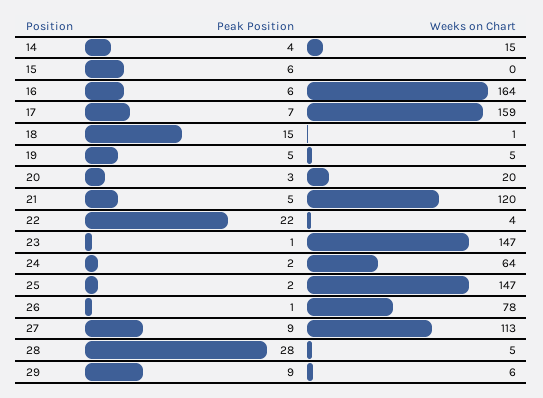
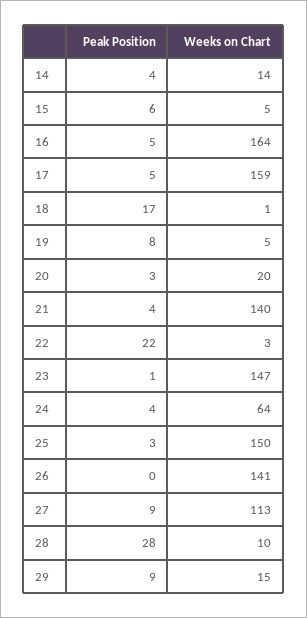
Weeks on Chart, 14: 15 -> 14
Weeks on Chart, 15: 0 -> 5
Peak Position, 16: 6 -> 5
Peak Position, 17: 7 -> 5
Peak Position, 18: 15 -> 17
Peak Position, 19: 5 -> 8
Peak Position, 21: 5 -> 4
Weeks on Chart, 21: 120 -> 140
Weeks on Chart, 22: 4 -> 3
Peak Position, 24: 2 -> 4
Peak Position, 25: 2 -> 3
Weeks on Chart, 25: 147 -> 150
Peak Position, 26: 1 -> 0
Weeks on Chart, 26: 78 -> 141
Weeks on Chart, 28: 5 -> 10
Weeks on Chart, 29: 6 -> 15

